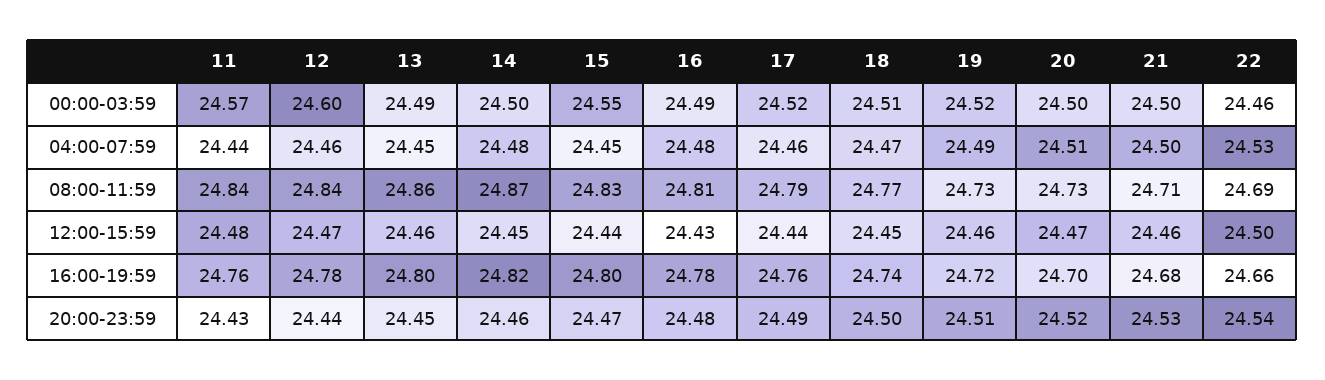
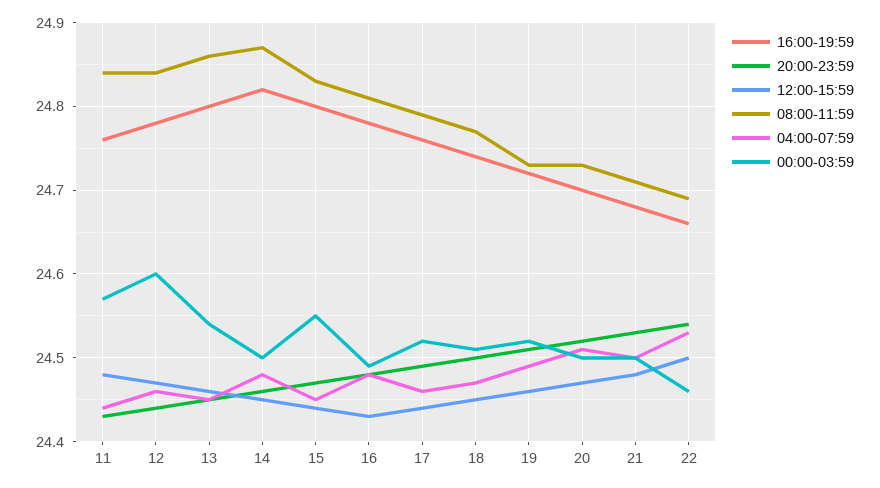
00:00-03:59, 13: 24.49 -> 24.54
12:00-15:59, 21: 24.46 -> 24.48

